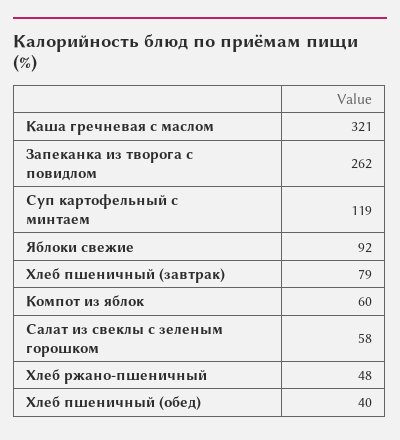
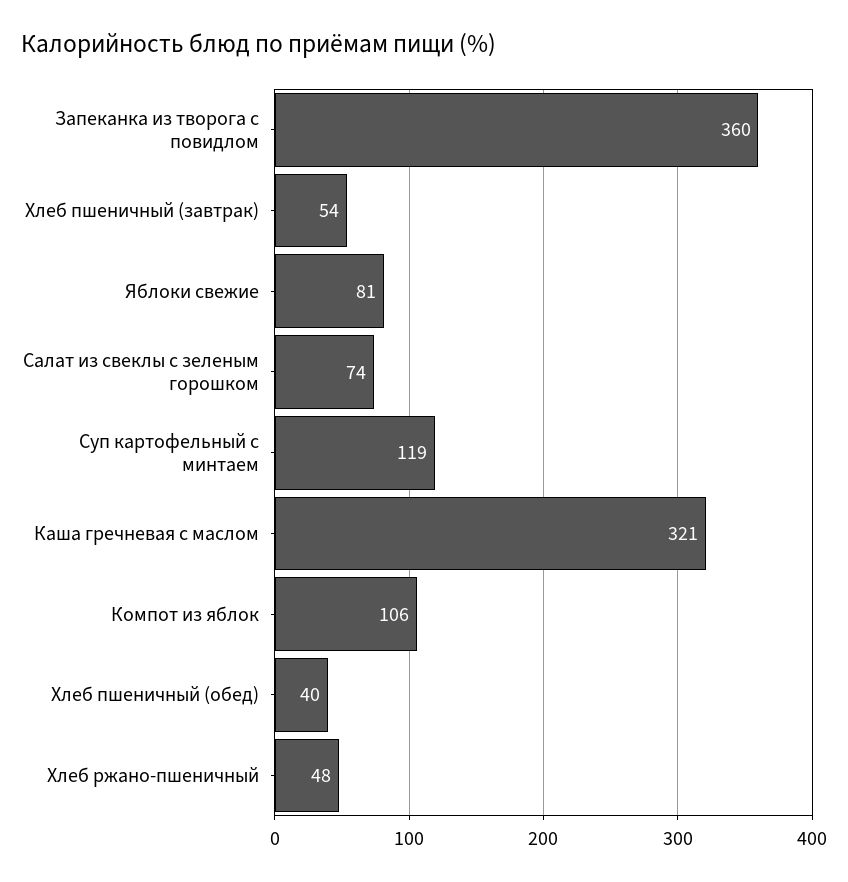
Запеканка из творога с повидлом: 262 -> 360
Яблоки свежие: 92 -> 81
Хлеб пшеничный (завтрак): 79 -> 54
Компот из яблок: 60 -> 106
Салат из свеклы с зеленым горошком: 58 -> 74

